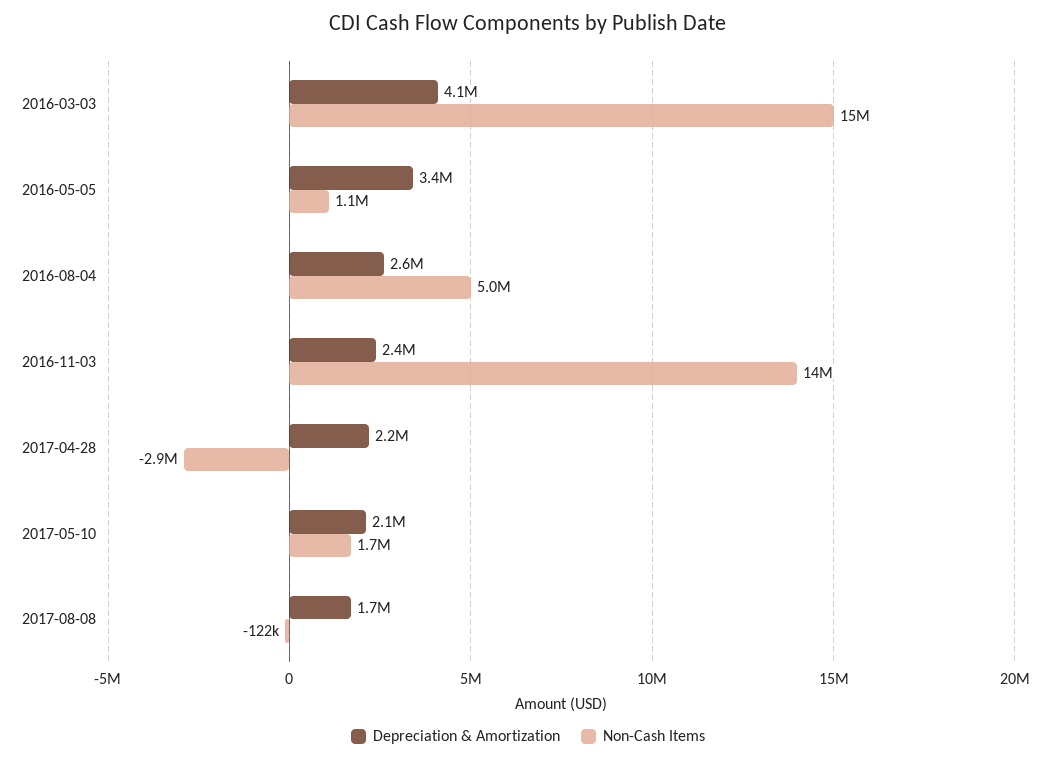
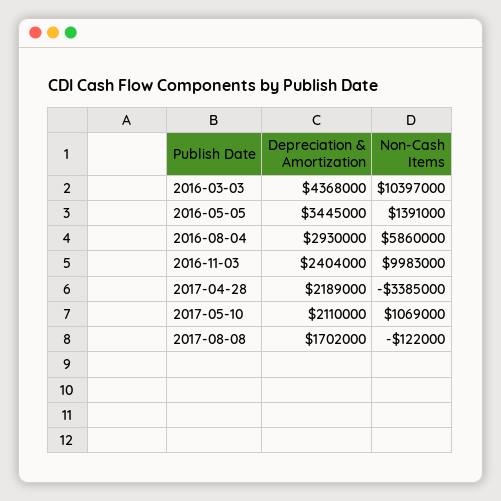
Depreciation & Amortization, 2016-03-03: 4100000 -> 4368000
Non-Cash Items, 2016-03-03: 15000000 -> 10397000
Non-Cash Items, 2016-05-05: 1100000 -> 1391000
Depreciation & Amortization, 2016-08-04: 2600000 -> 2930000
Non-Cash Items, 2016-08-04: 5000000 -> 5860000
Non-Cash Items, 2016-11-03: 14000000 -> 9983000
Non-Cash Items, 2017-04-28: -2900000 -> -3385000
Non-Cash Items, 2017-05-10: 1700000 -> 1069000

